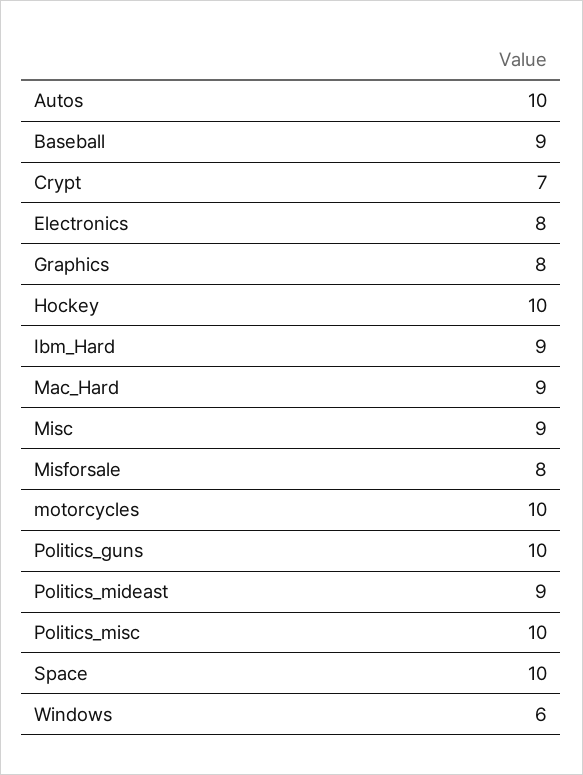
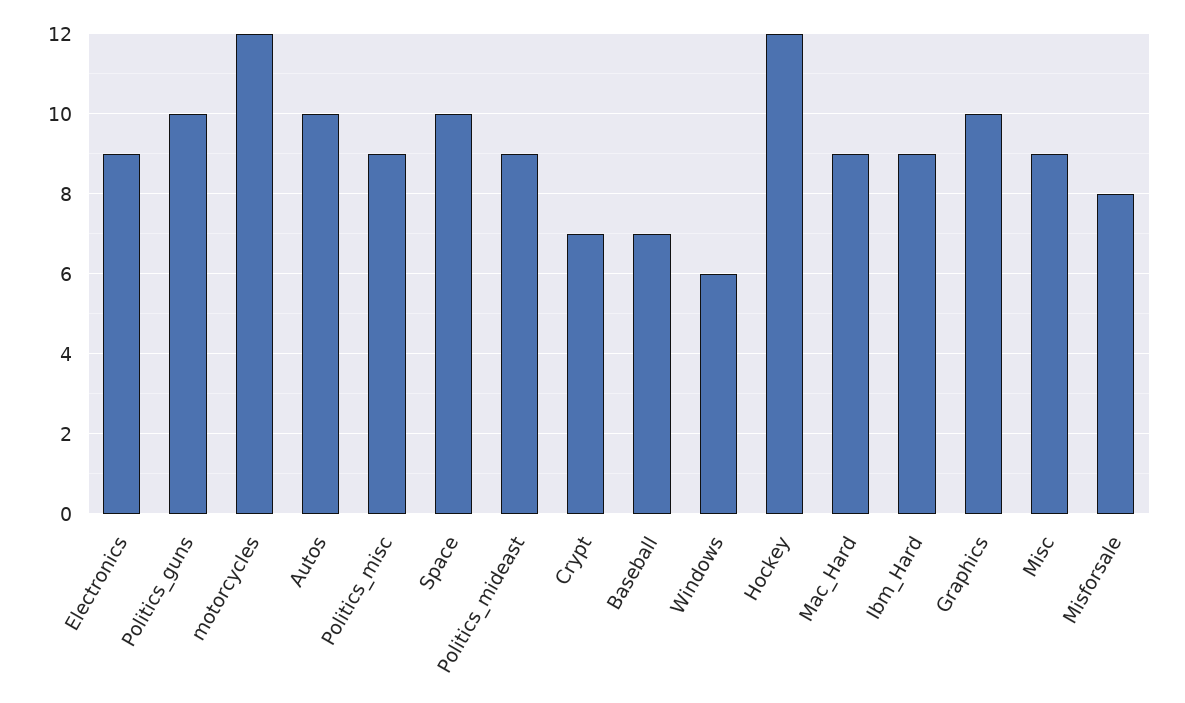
Baseball: 9 -> 7
Electronics: 8 -> 9
Graphics: 8 -> 10
Hockey: 10 -> 12
motorcycles: 10 -> 12
Politics_misc: 10 -> 9

